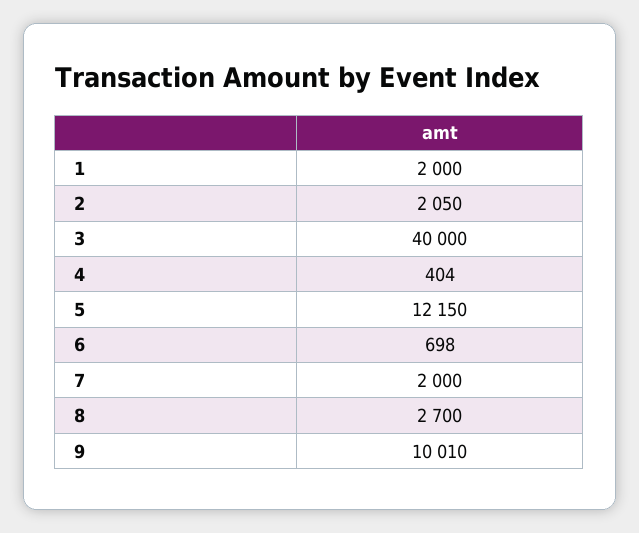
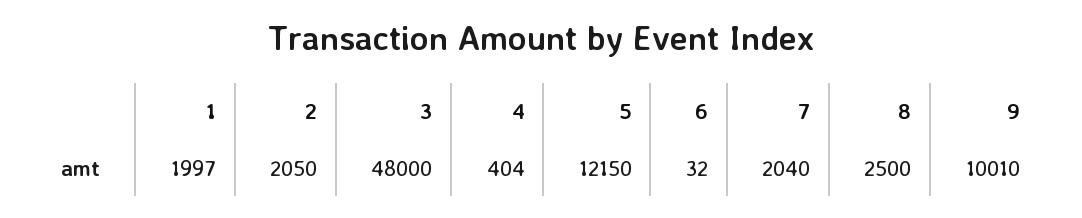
1: 2000 -> 1997
3: 40000 -> 48000
6: 698 -> 32
7: 2000 -> 2040
8: 2700 -> 2500

